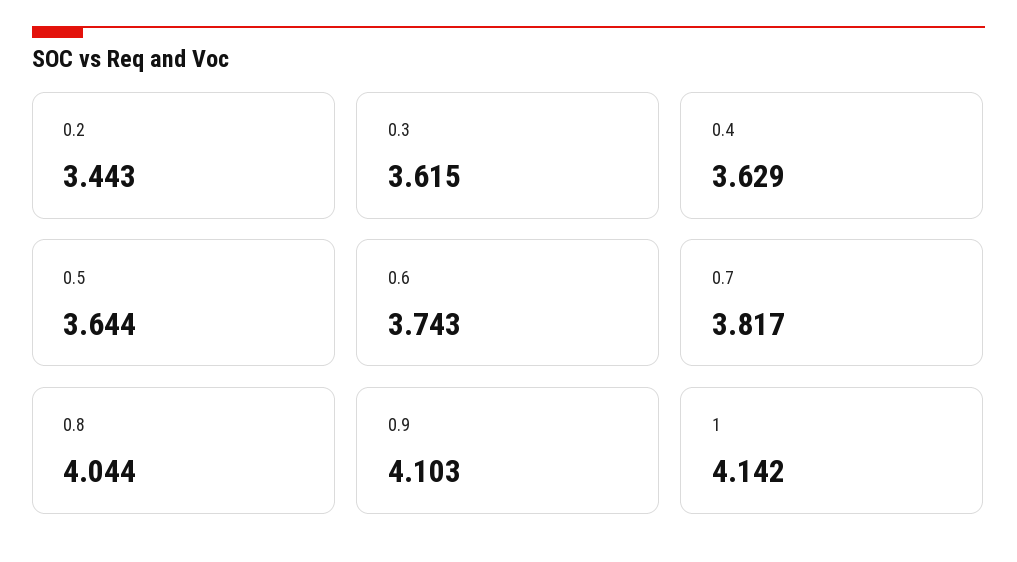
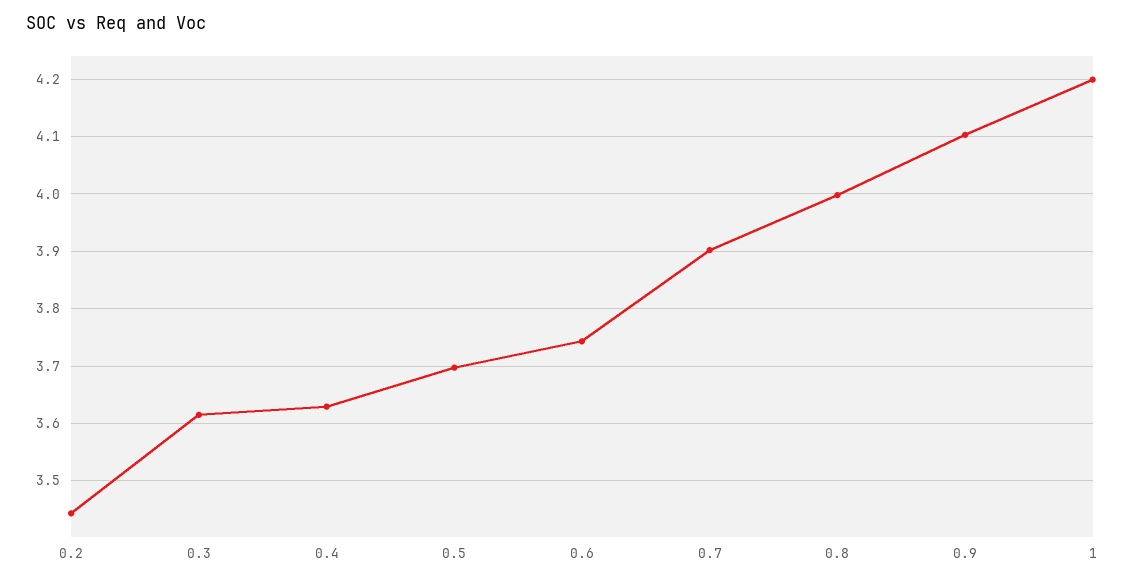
0.5: 3.644 -> 3.7
0.7: 3.817 -> 3.9
0.8: 4.044 -> 4
1: 4.142 -> 4.2

